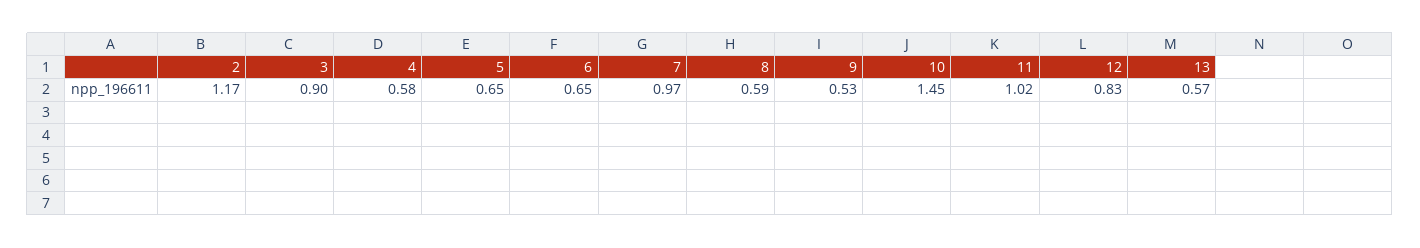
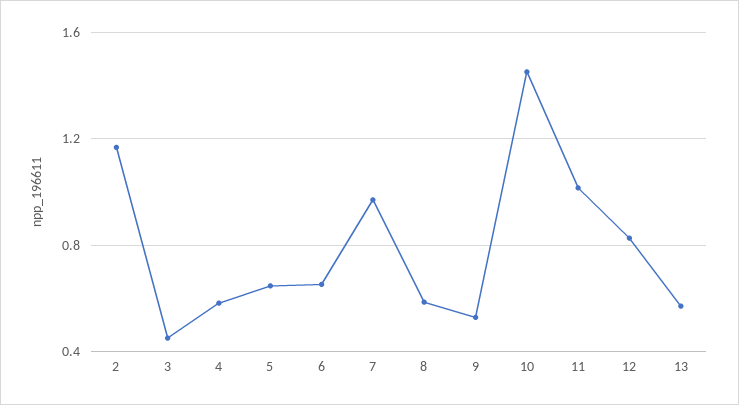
3: 0.9 -> 0.45

